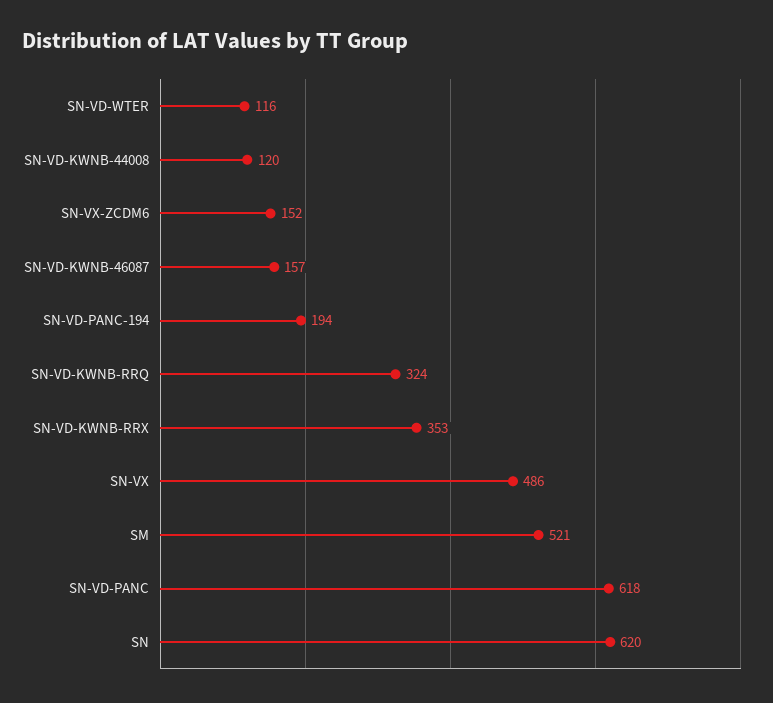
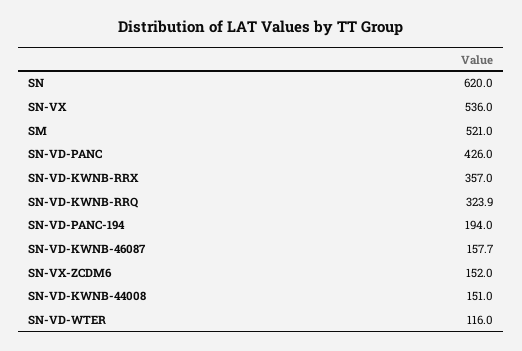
SN-VD-KWNB-44008: 120 -> 151
SN-VD-KWNB-46087: 157 -> 157.7
SN-VD-KWNB-RRQ: 324 -> 323.9
SN-VD-KWNB-RRX: 353 -> 357
SN-VX: 486 -> 536
SN-VD-PANC: 618 -> 426

